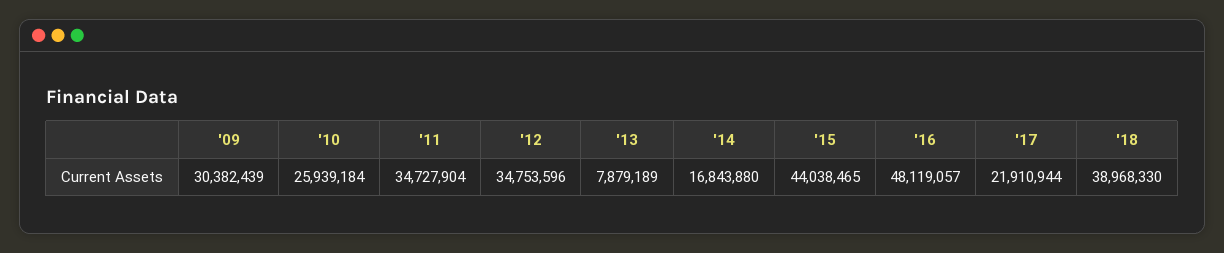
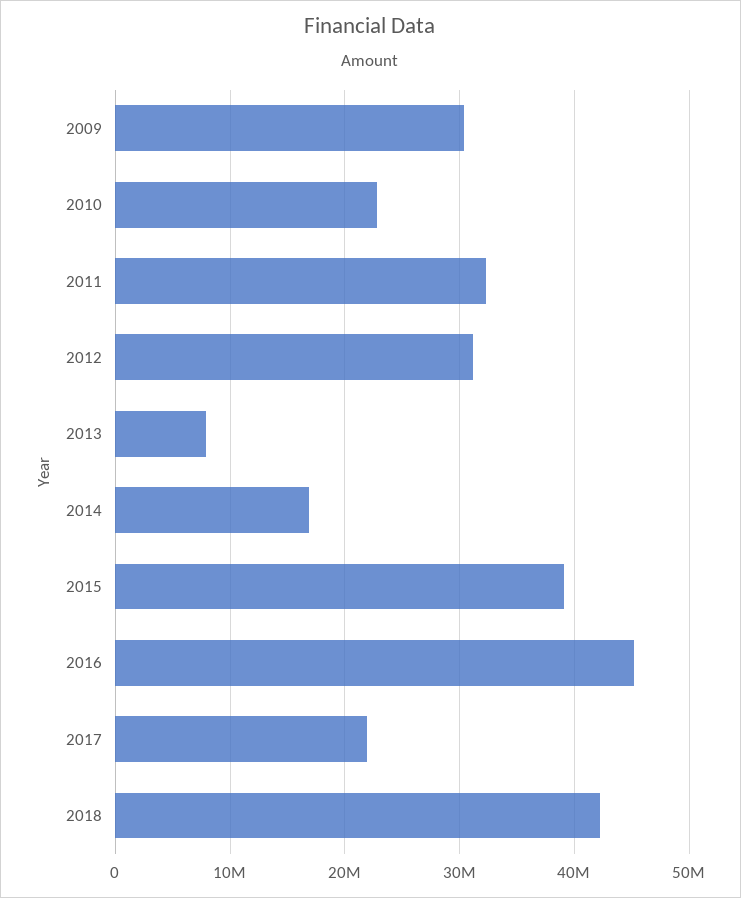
'10: 25939184 -> 23000000
'11: 34727904 -> 32000000
'12: 34753596 -> 31000000
'15: 44038465 -> 39000000
'16: 48119057 -> 45000000
'18: 38968330 -> 42000000

